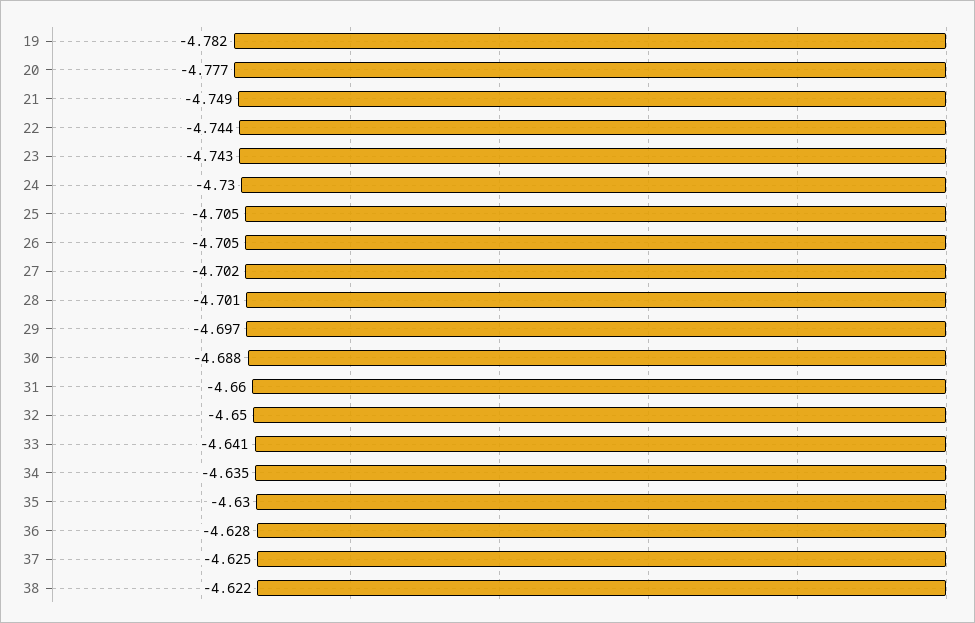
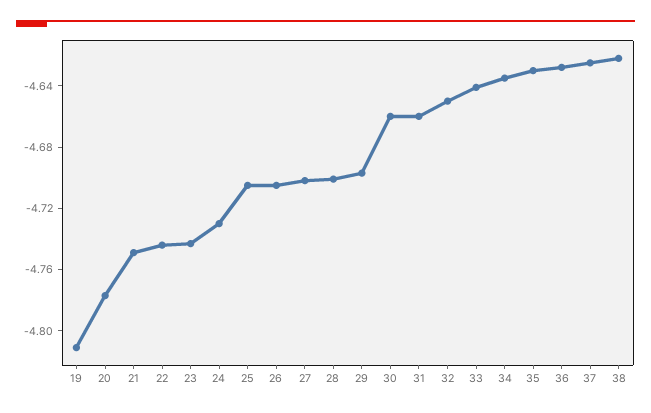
19: -4.782 -> -4.81
30: -4.688 -> -4.66

